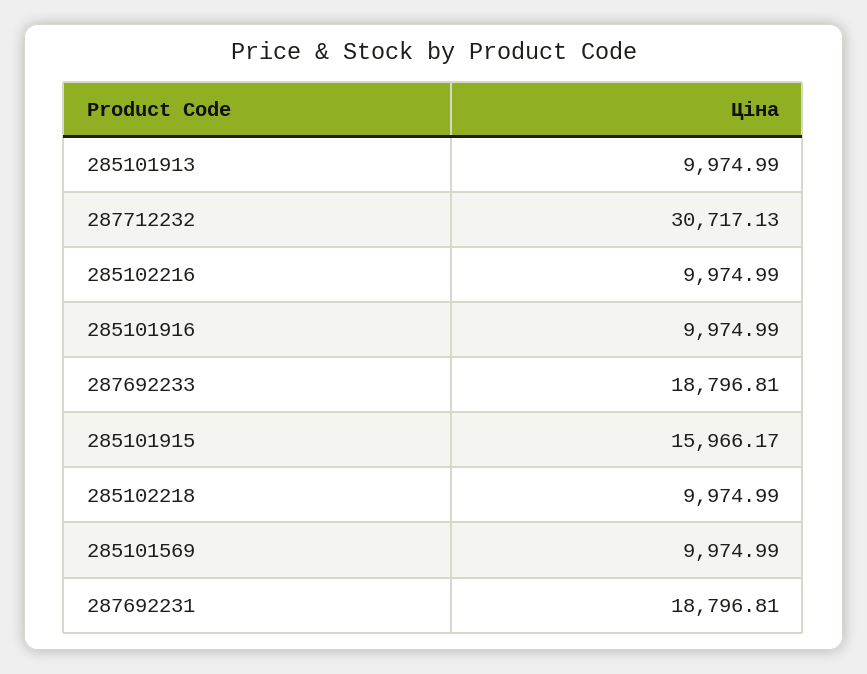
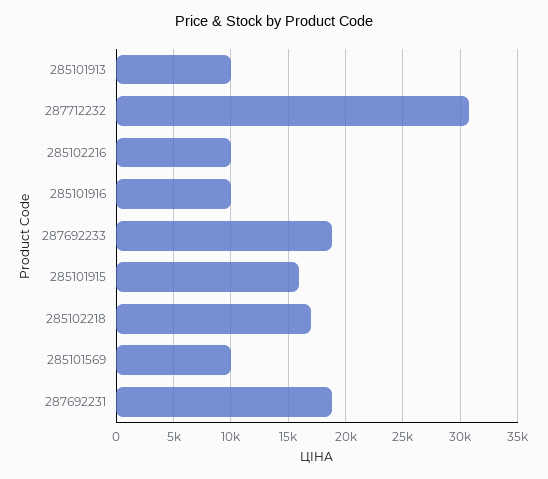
285102218: 9974.99 -> 17000

